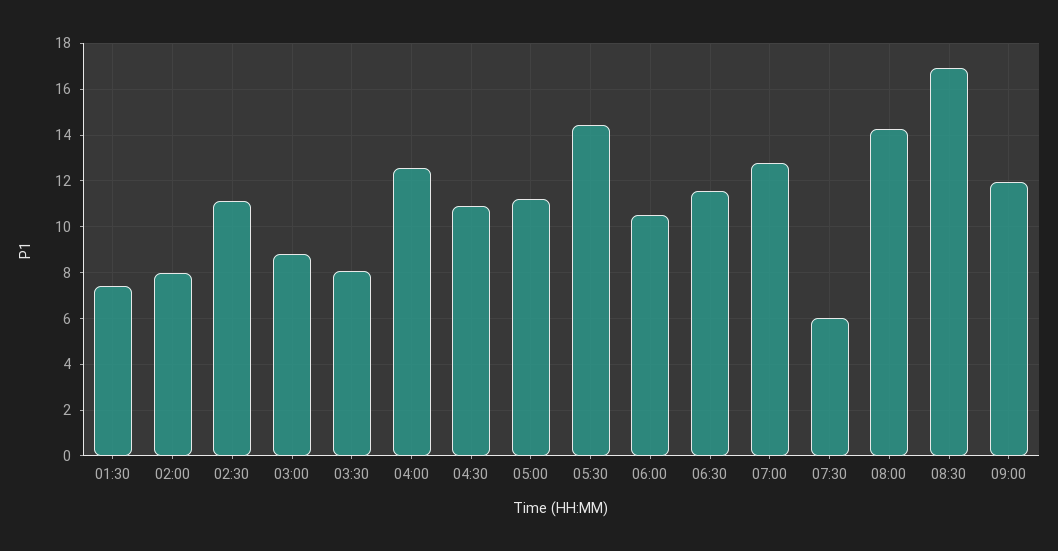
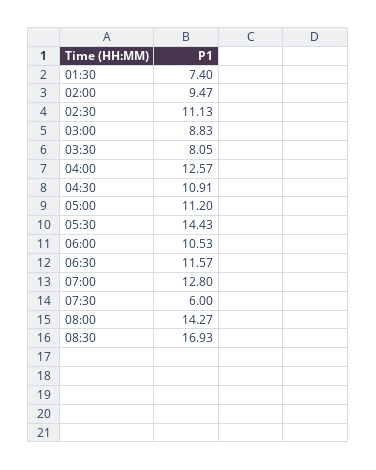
02:00: 8 -> 9.47
09:00: 12 -> none

